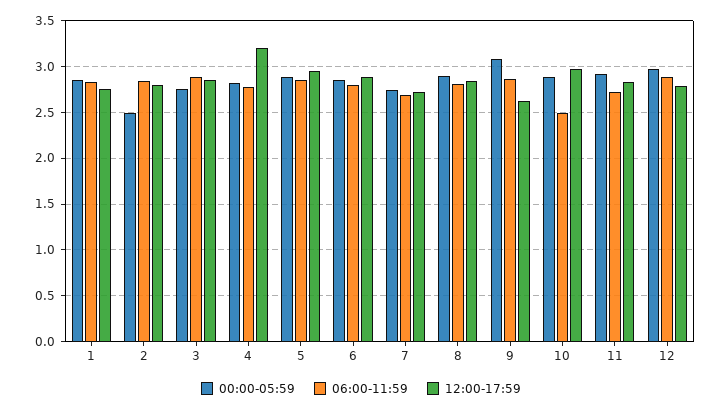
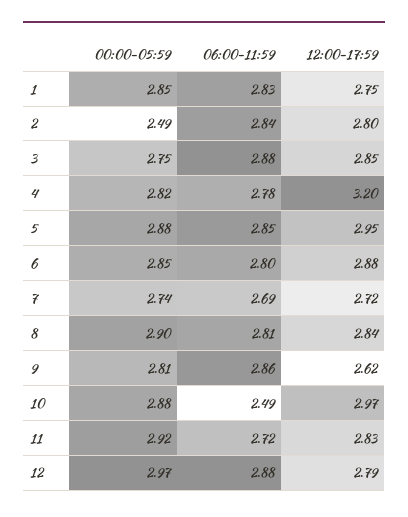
00:00-05:59, 9: 3.1 -> 2.81

